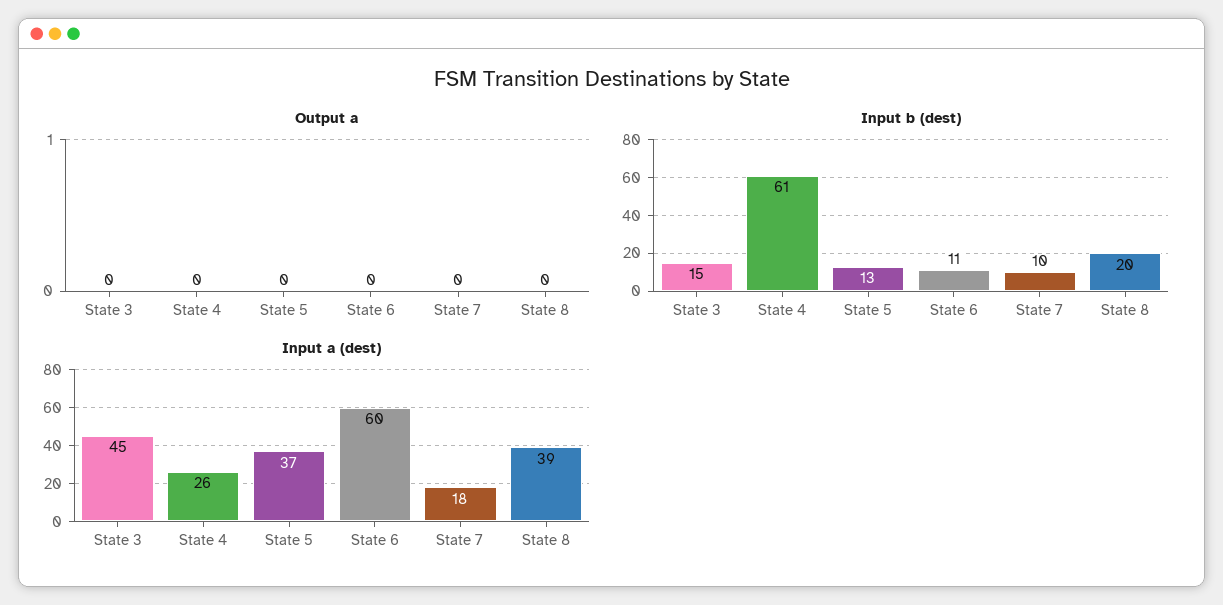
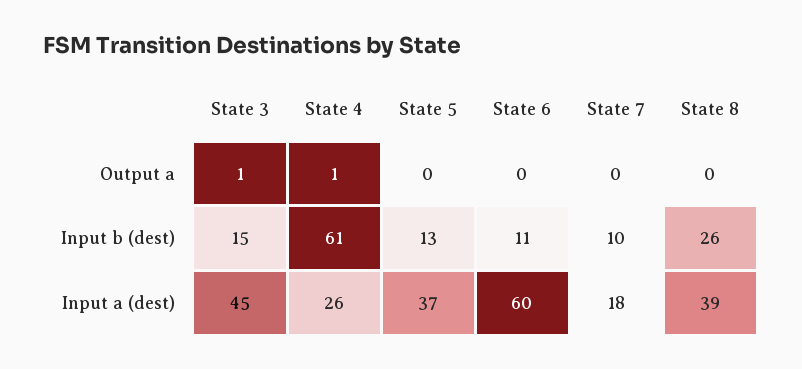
Output a, State 3: 0 -> 1
Output a, State 4: 0 -> 1
Input b (dest), State 8: 20 -> 26

